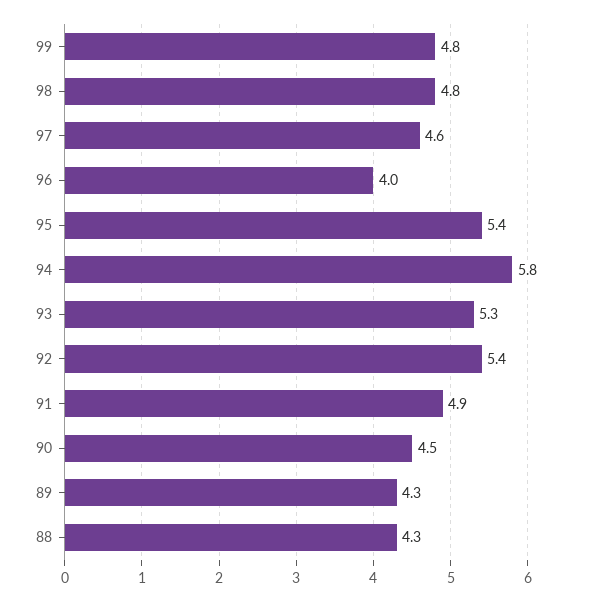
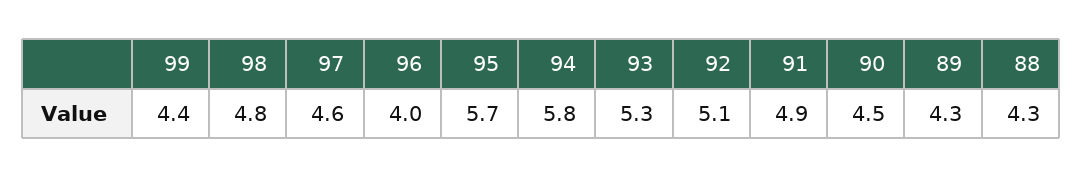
99: 4.8 -> 4.4
95: 5.4 -> 5.7
92: 5.4 -> 5.1

